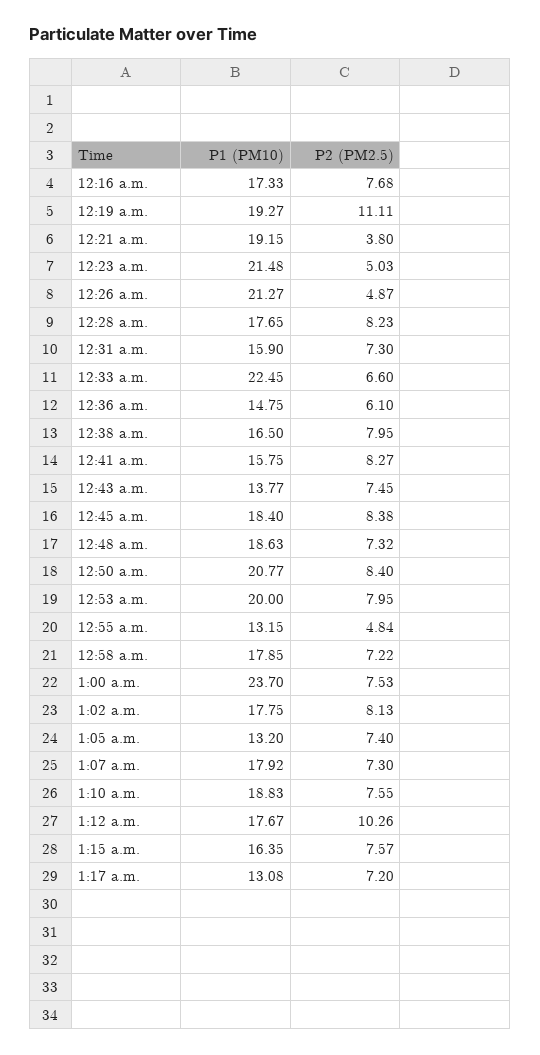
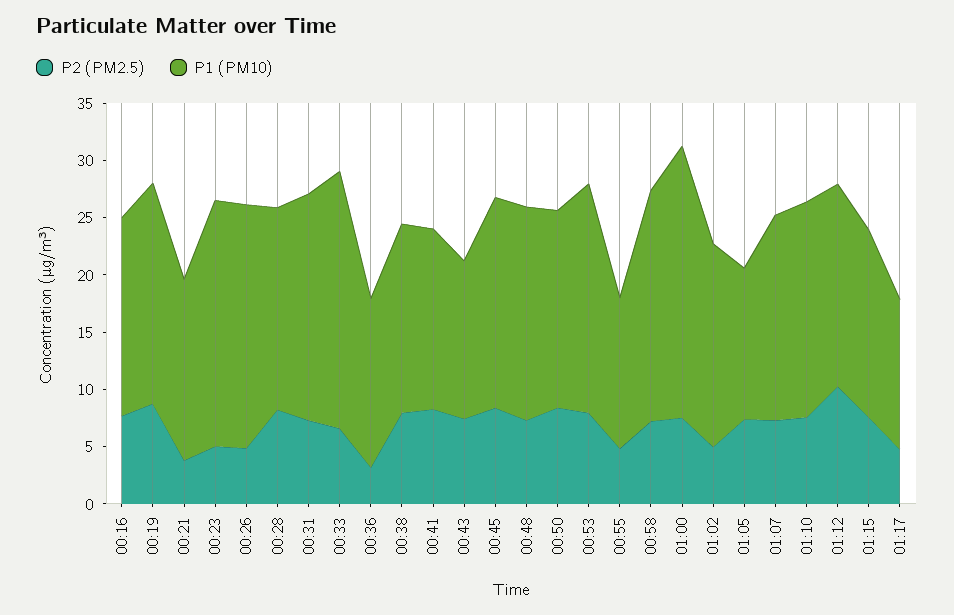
P2 (PM2.5), 12:19 a.m.: 11.11 -> 9
P1 (PM10), 12:21 a.m.: 19.15 -> 16
P1 (PM10), 12:31 a.m.: 15.9 -> 20
P2 (PM2.5), 12:36 a.m.: 6.1 -> 3
P1 (PM10), 12:50 a.m.: 20.77 -> 17
P1 (PM10), 12:58 a.m.: 17.85 -> 20
P2 (PM2.5), 1:02 a.m.: 8.13 -> 5
P2 (PM2.5), 1:17 a.m.: 7.2 -> 5

